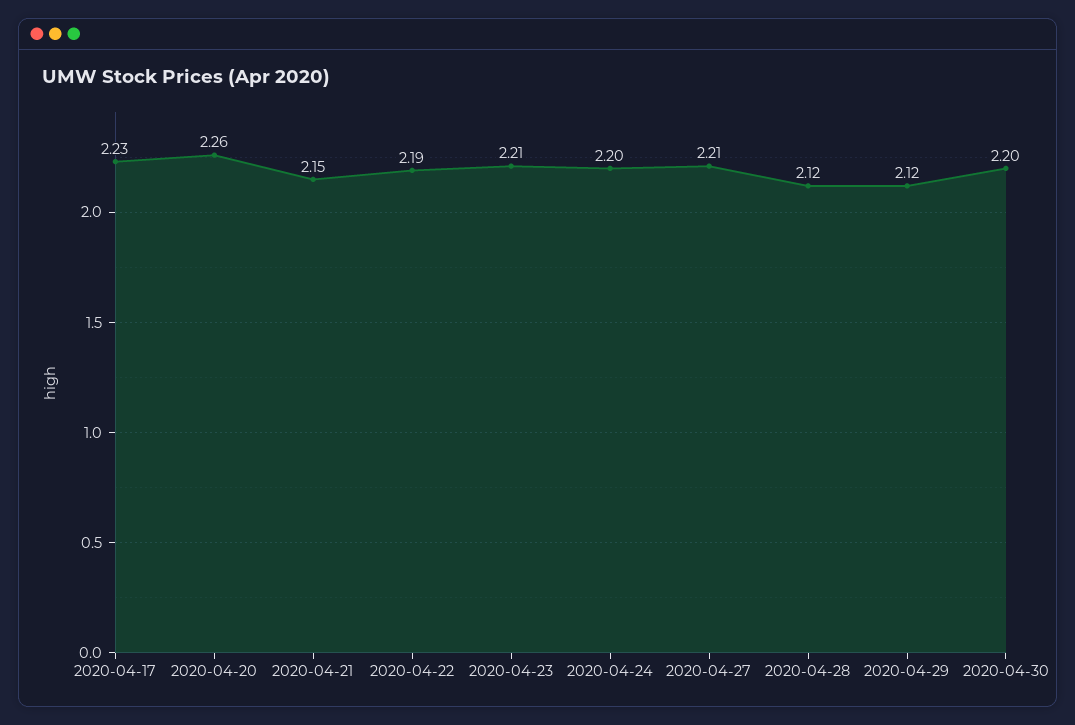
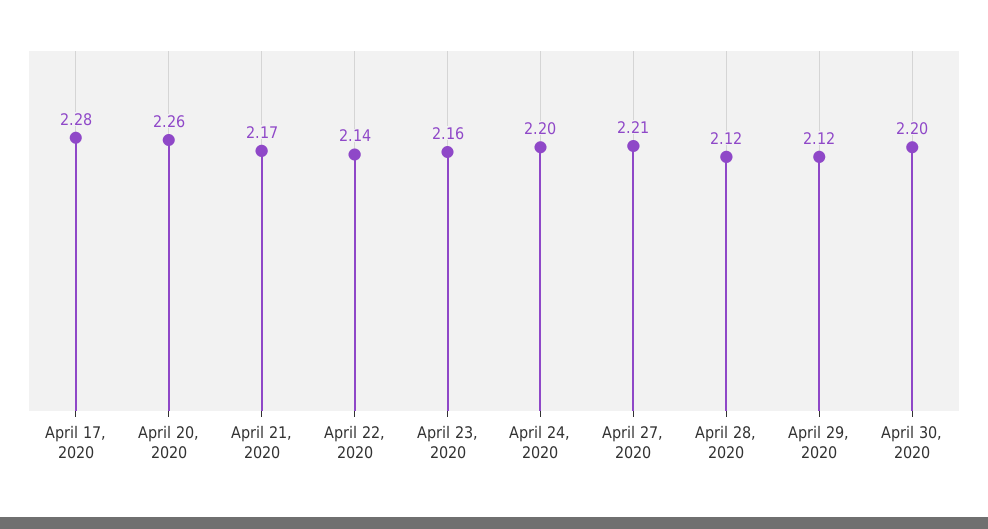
2020-04-17: 2.23 -> 2.28
2020-04-21: 2.15 -> 2.17
2020-04-22: 2.19 -> 2.14
2020-04-23: 2.21 -> 2.16

